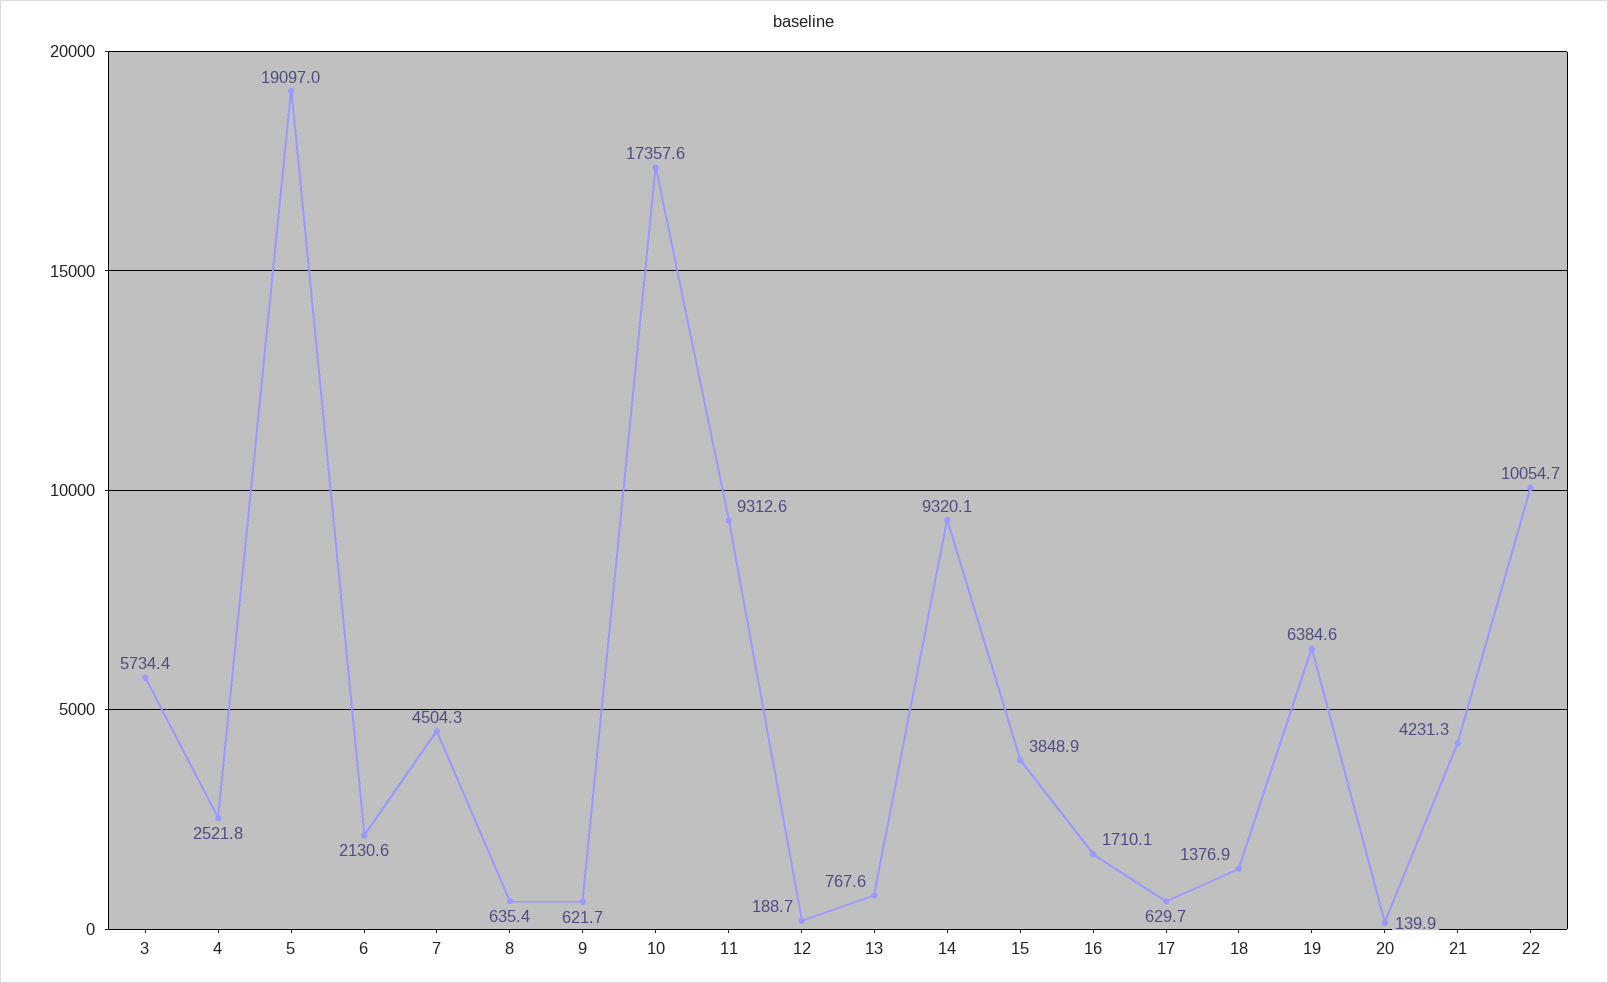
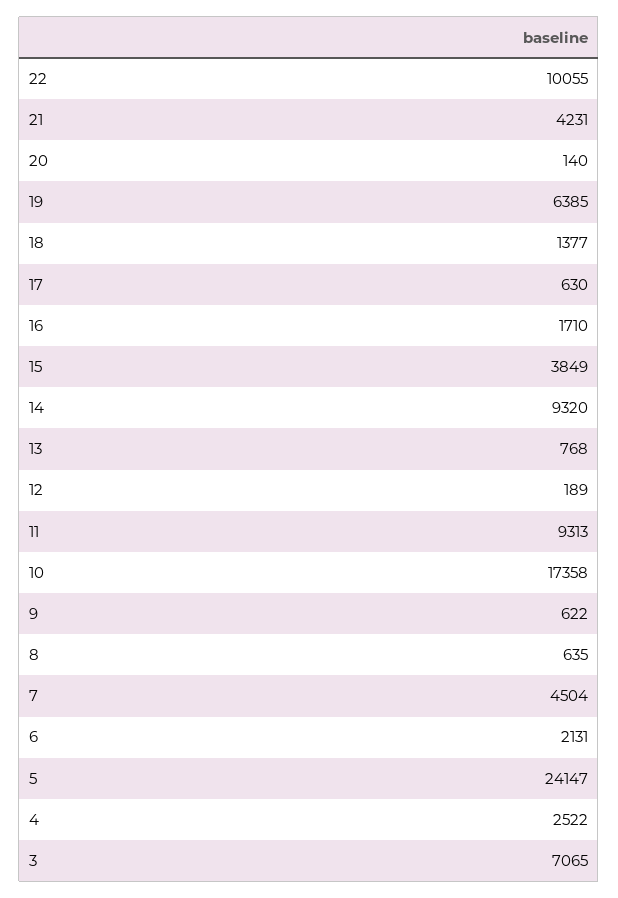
3: 5734.4 -> 7065
5: 19097 -> 24147

